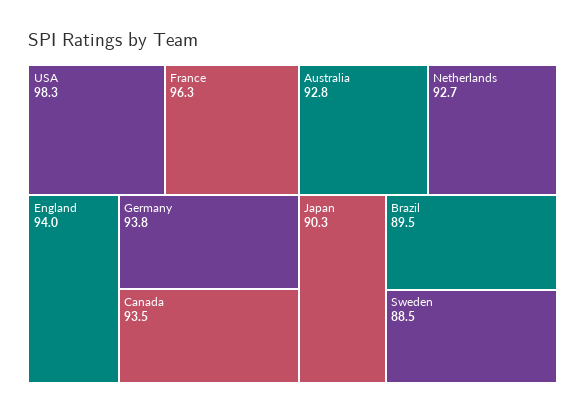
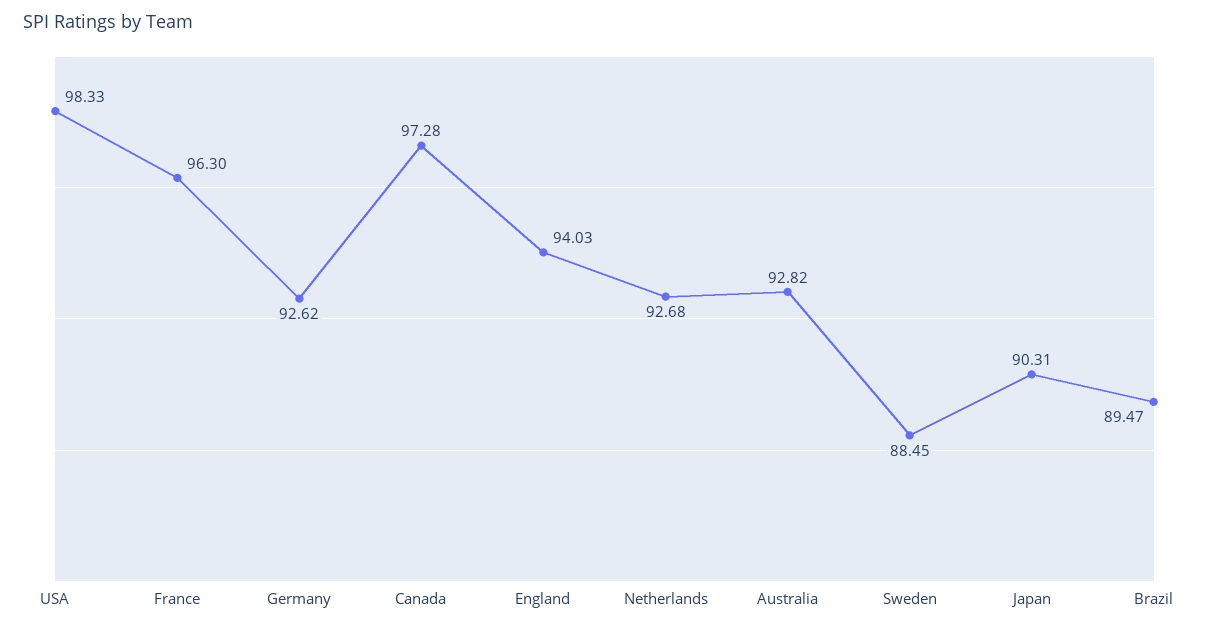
Germany: 93.8 -> 92.62
Canada: 93.5 -> 97.28

